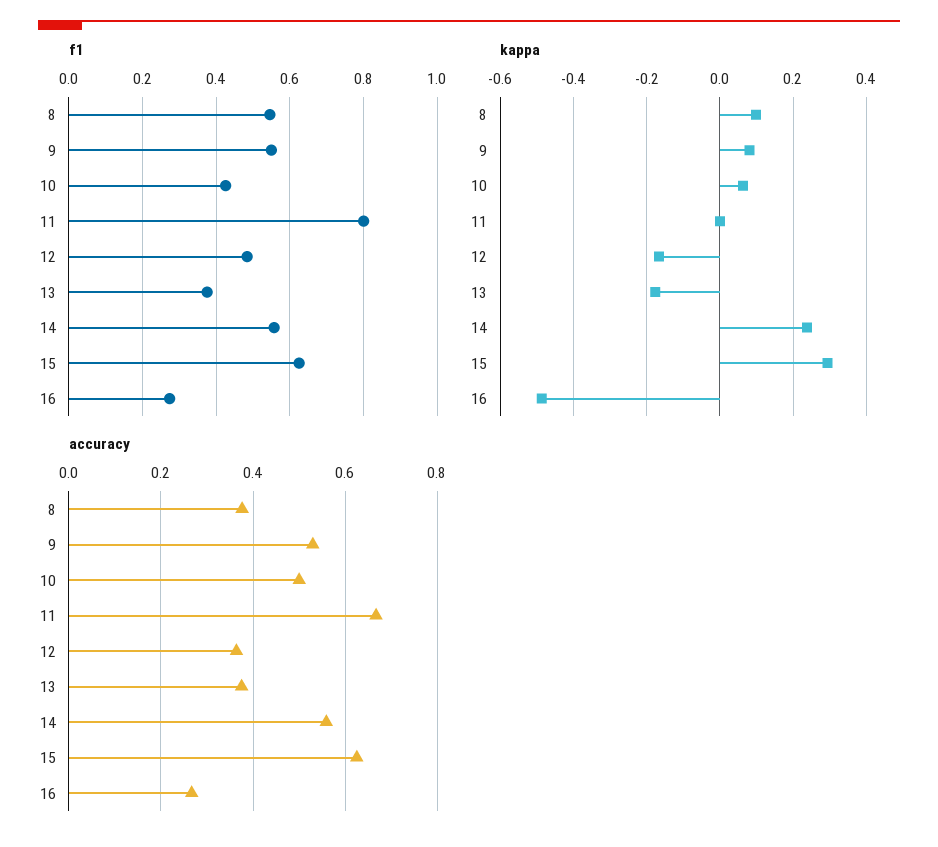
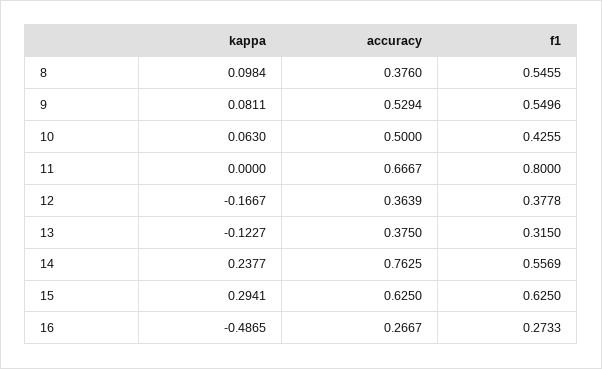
f1, 12: 0.48 -> 0.3778
f1, 13: 0.38 -> 0.315
kappa, 13: -0.18 -> -0.1227
accuracy, 14: 0.56 -> 0.7625

